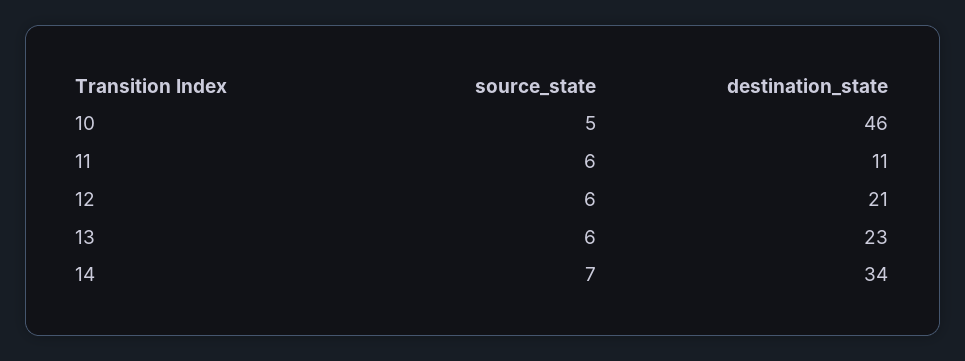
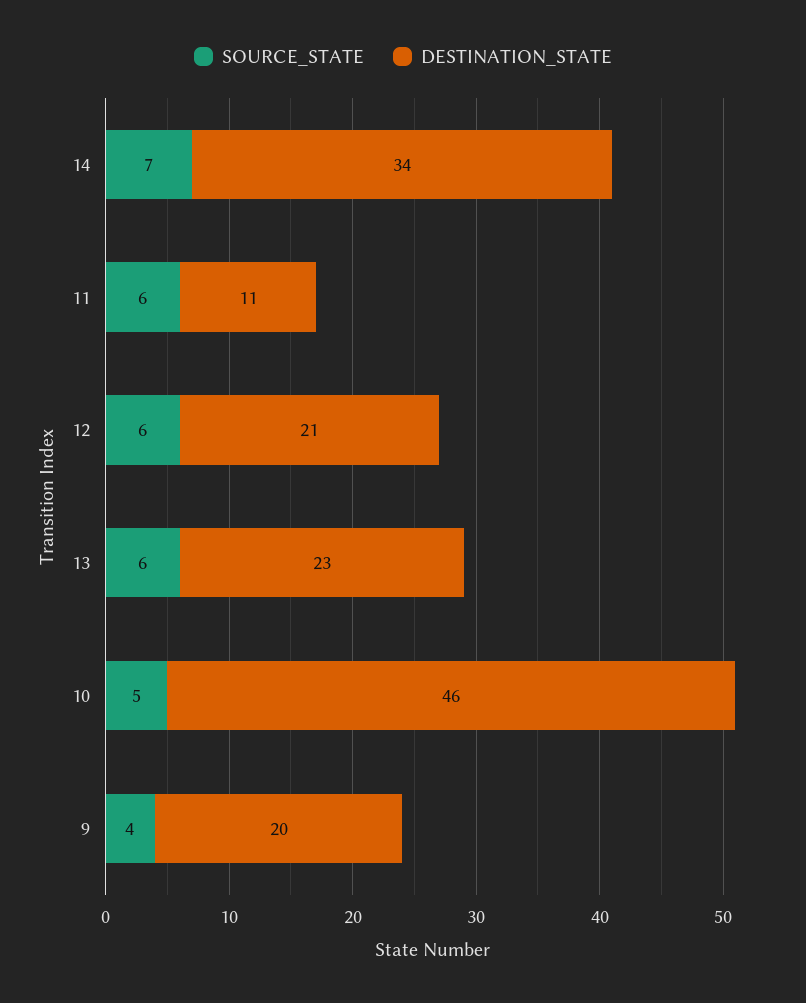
source_state, 9: none -> 4
destination_state, 9: none -> 20

